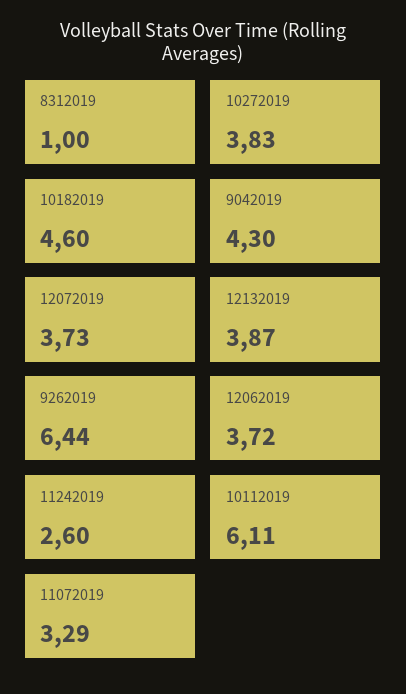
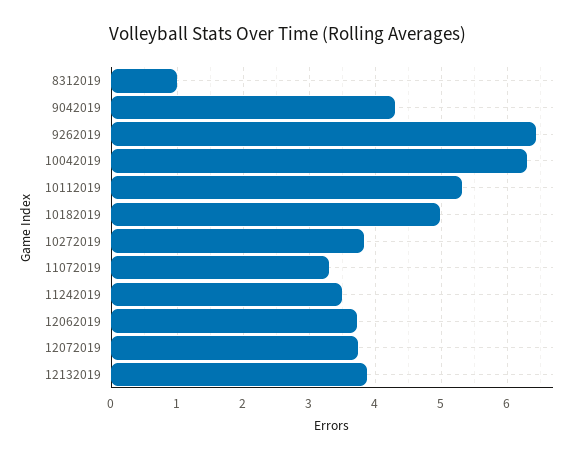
10182019: 4.6 -> 5
11242019: 2.6 -> 3.5
10112019: 6.11 -> 5.3
10042019: none -> 6.3

